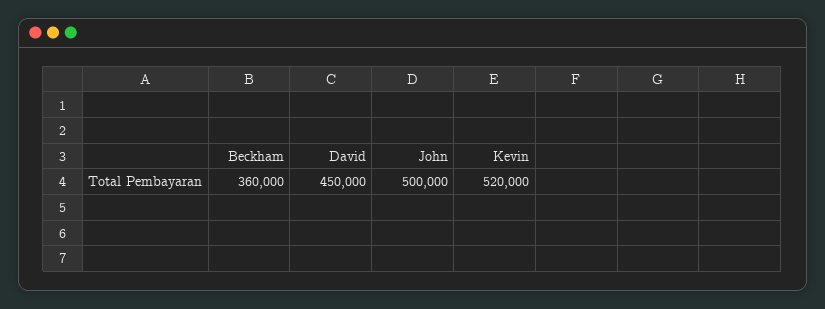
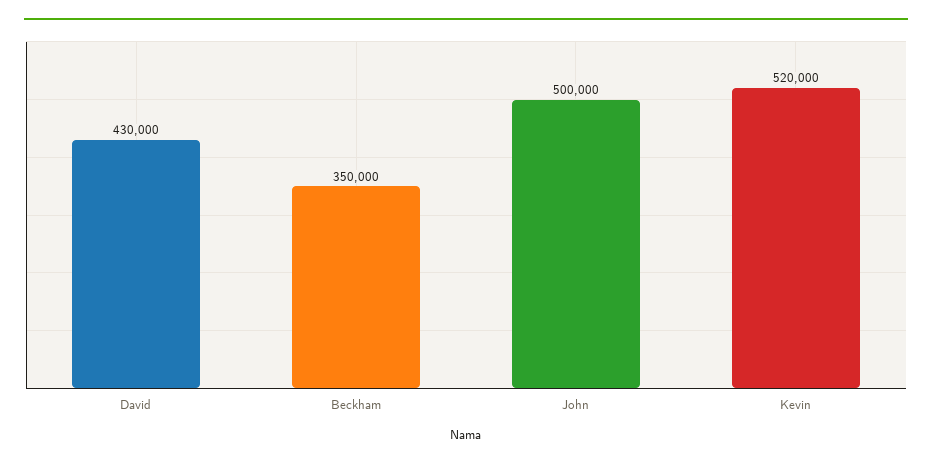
Beckham: 360000 -> 350000
David: 450000 -> 430000

